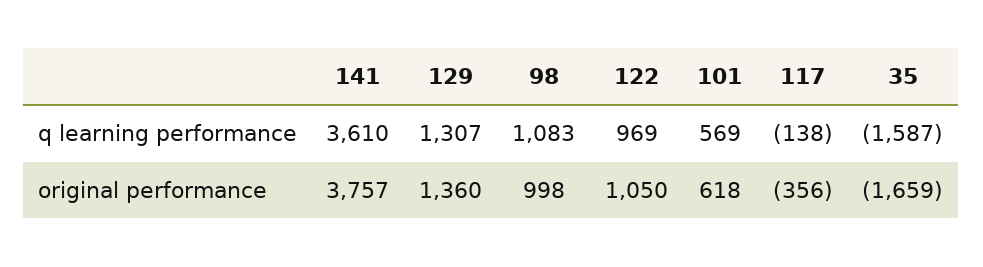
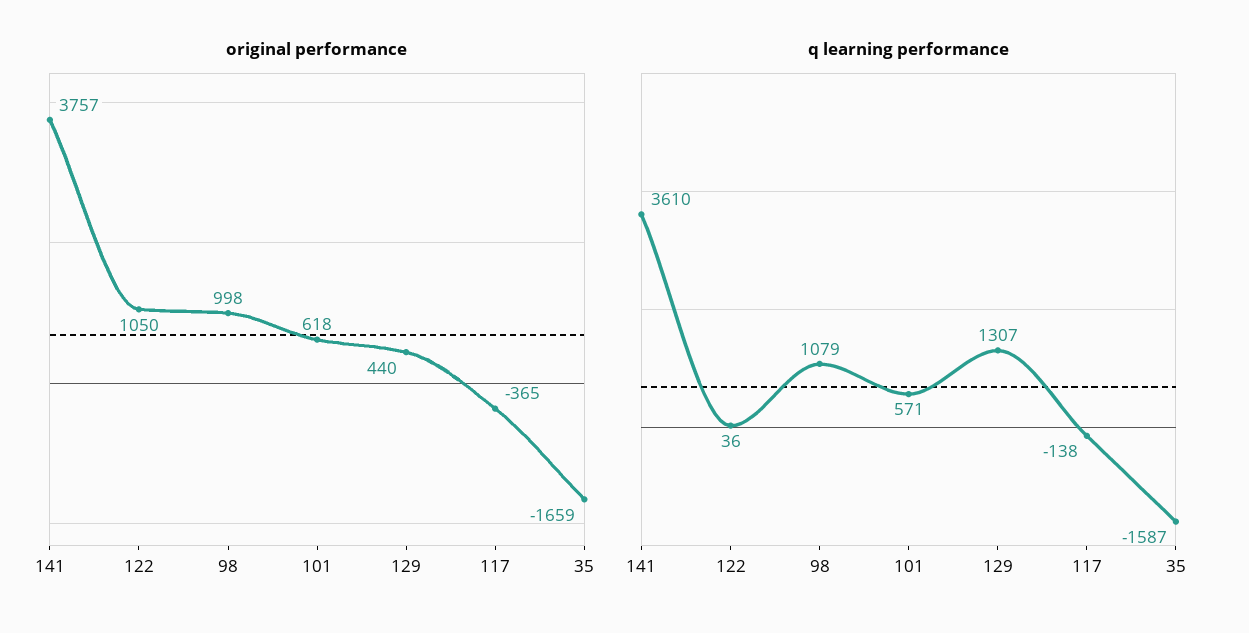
q learning performance, 98: 1083 -> 1079
q learning performance, 122: 969 -> 36
q learning performance, 101: 569 -> 571
original performance, 129: 1360 -> 440
original performance, 117: -356 -> -365

